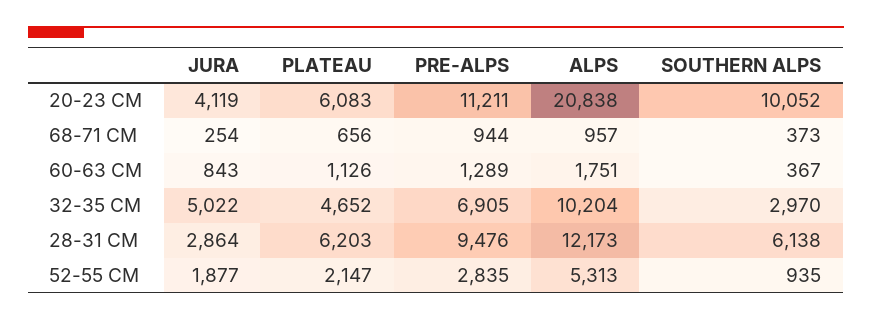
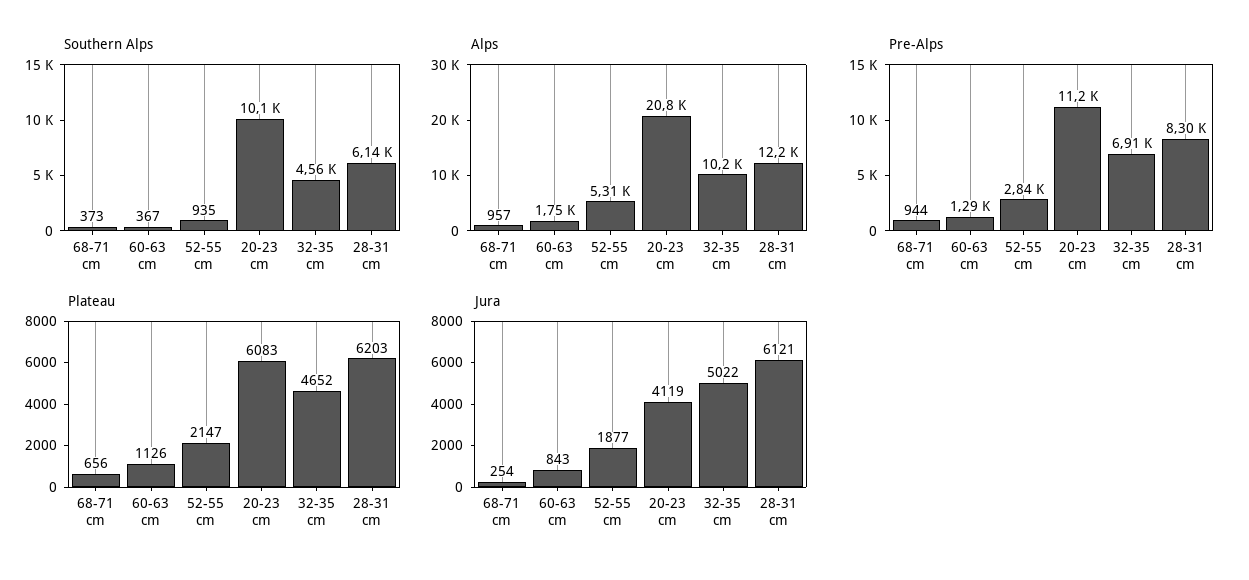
SOUTHERN ALPS, 32-35 CM: 2970 -> 4560
JURA, 28-31 CM: 2864 -> 6121
PRE-ALPS, 28-31 CM: 9476 -> 8300

